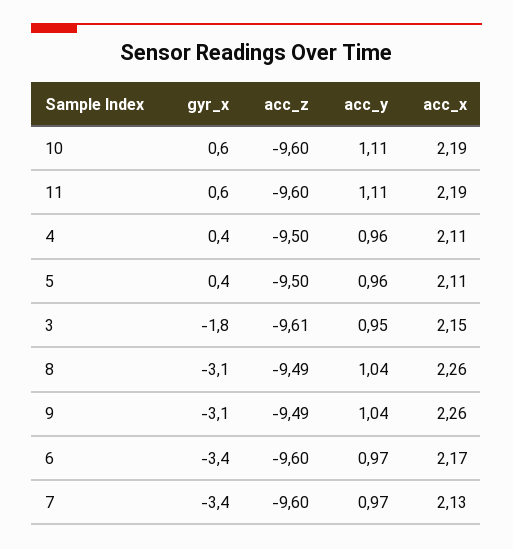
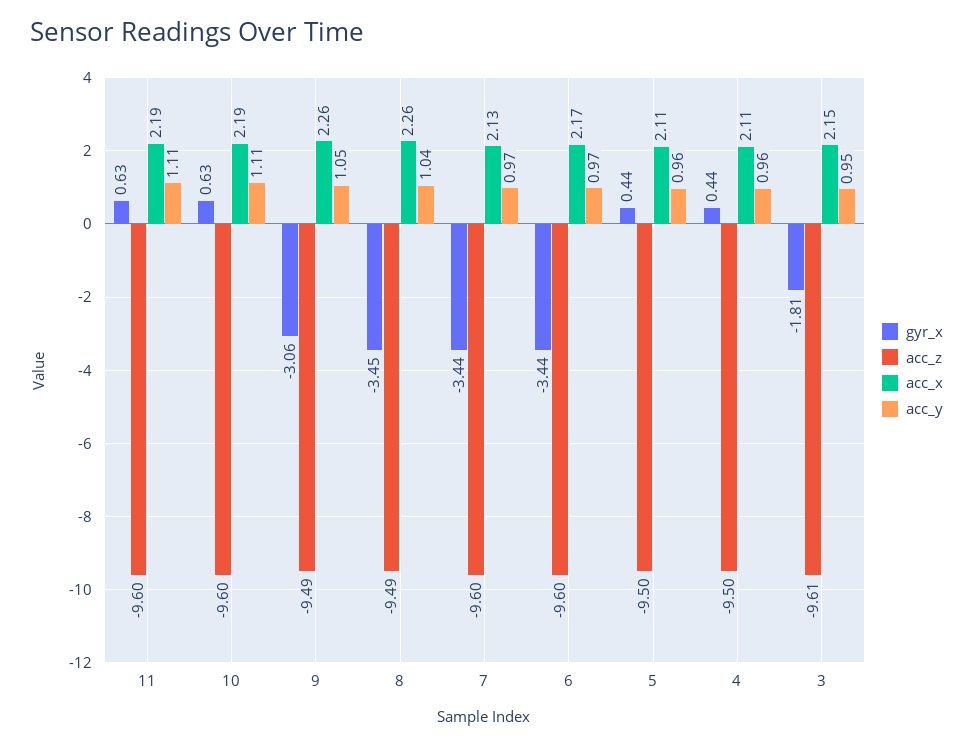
gyr_x, 8: -3.1 -> -3.45
acc_y, 9: 1.04 -> 1.05

